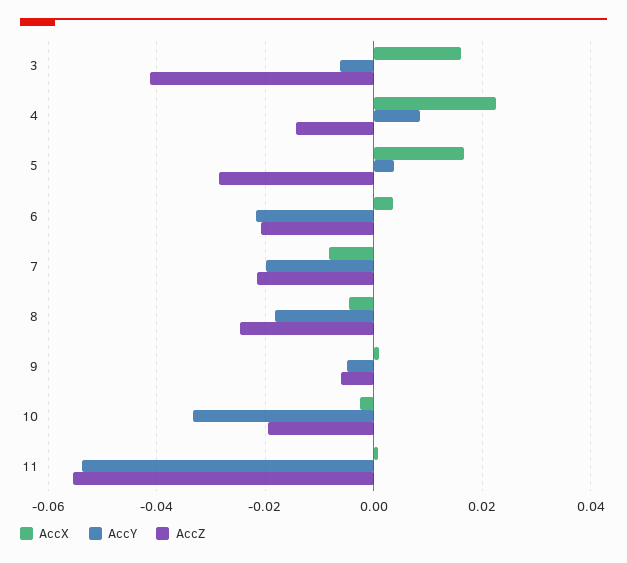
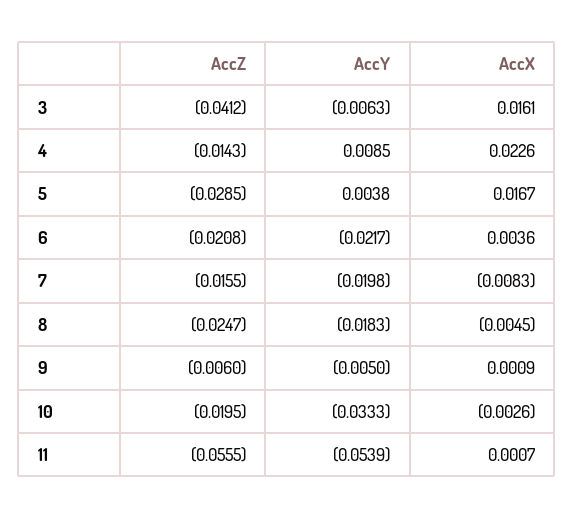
AccZ, 7: -0.022 -> -0.0155

